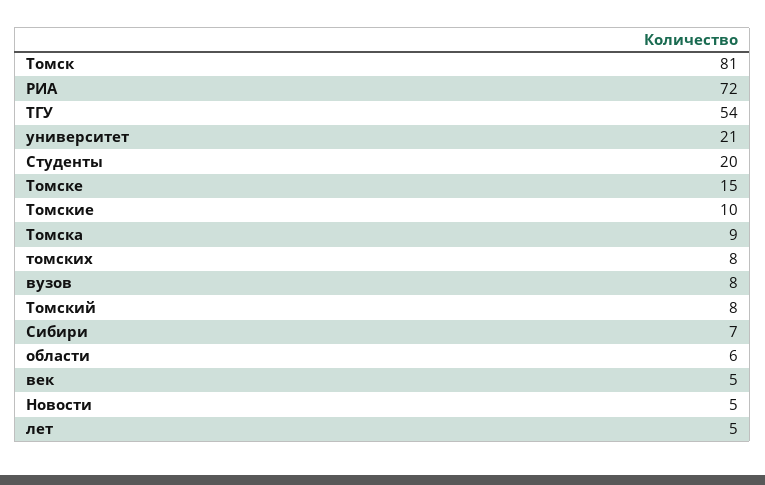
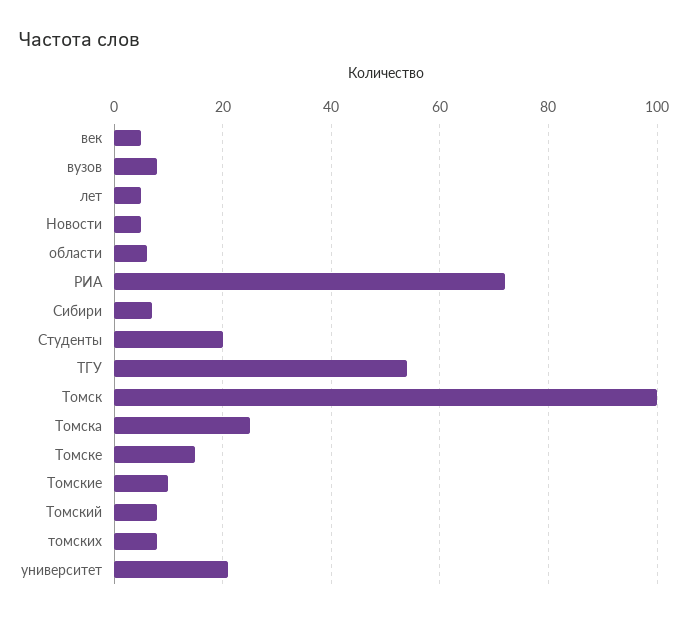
Томск: 81 -> 100
Томска: 9 -> 25

